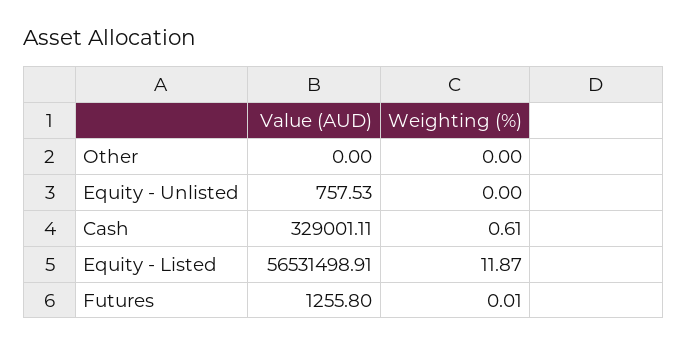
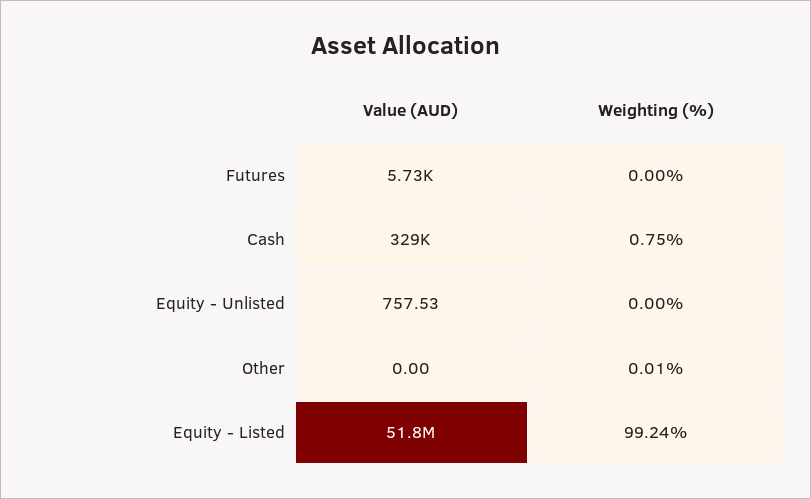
Weighting (%), Other: 0 -> 0.01
Weighting (%), Cash: 0.61 -> 0.75
Value (AUD), Equity - Listed: 56531498.91 -> 51800000
Weighting (%), Equity - Listed: 11.87 -> 99.24
Value (AUD), Futures: 1255.8 -> 5730
Weighting (%), Futures: 0.01 -> 0

